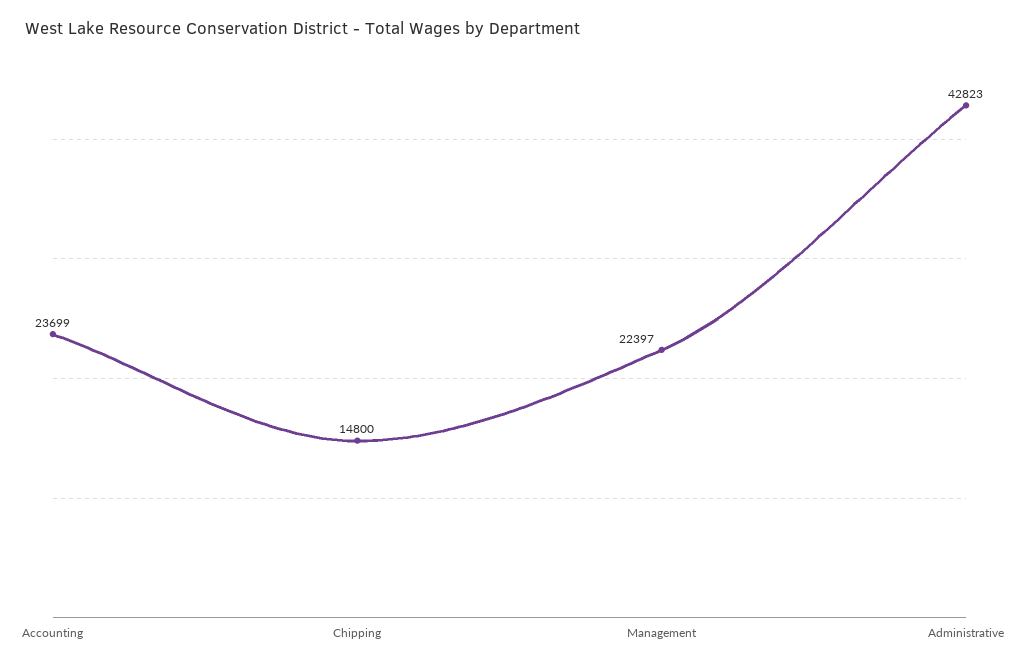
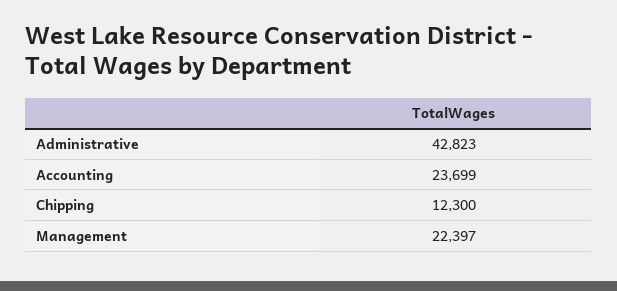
Chipping: 14800 -> 12300

